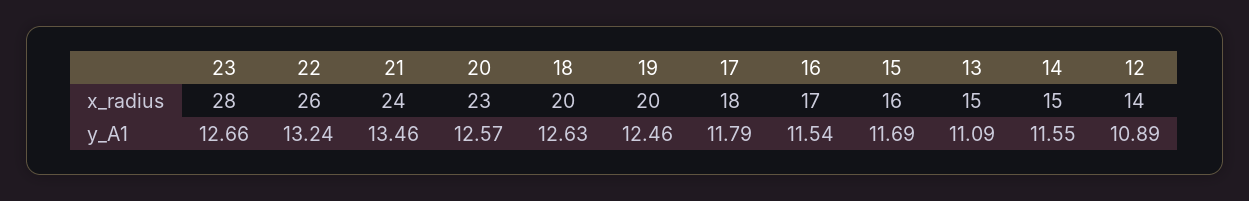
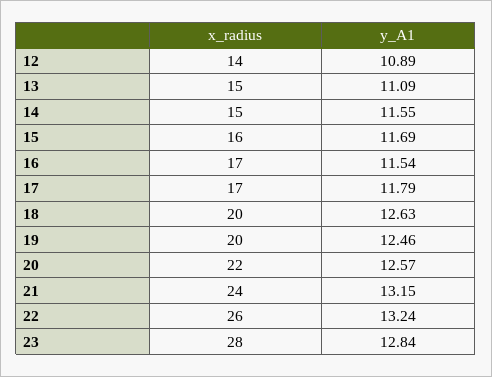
20, x_radius: 23 -> 22
17, x_radius: 18 -> 17
23, y_A1: 12.66 -> 12.84
21, y_A1: 13.46 -> 13.15

